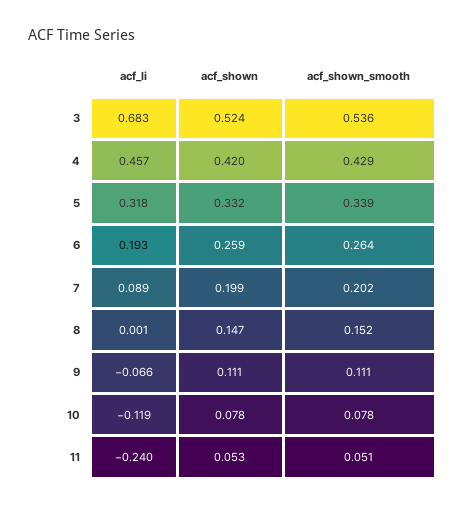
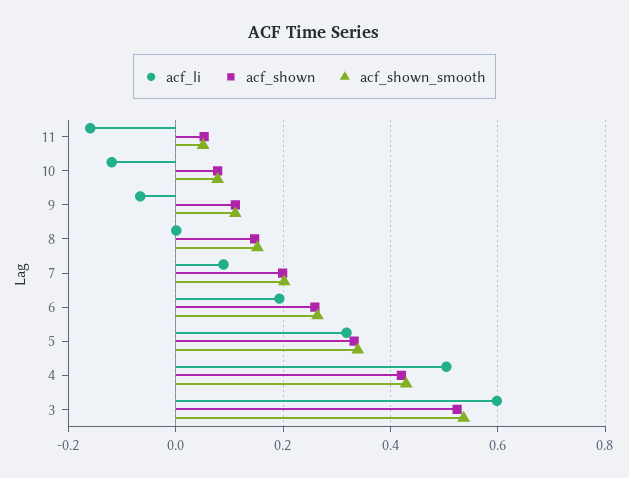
acf_li, 3: 0.683 -> 0.6
acf_li, 4: 0.457 -> 0.5
acf_li, 11: -0.24 -> -0.16

